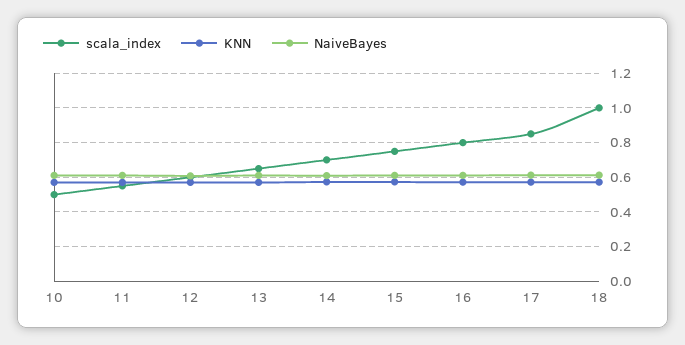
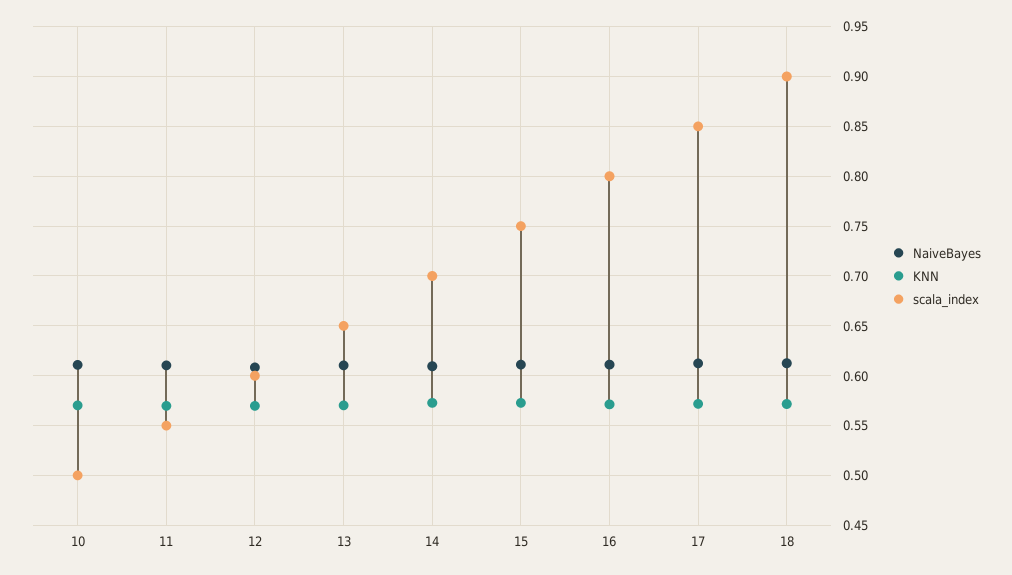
scala_index, 18: 1 -> 0.9

